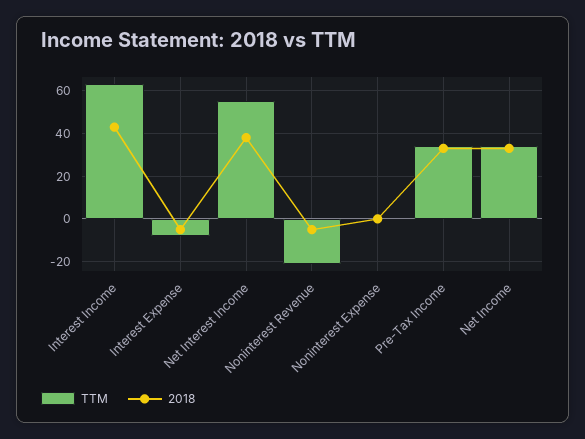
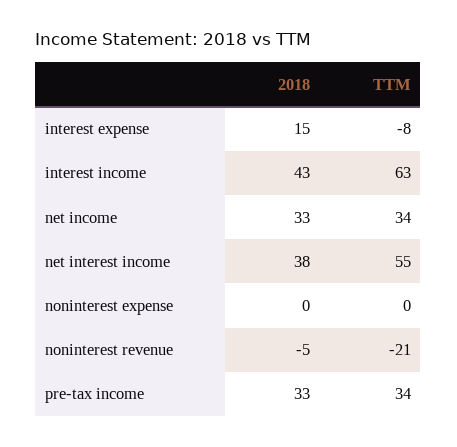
2018, Interest Expense: -5 -> 15

